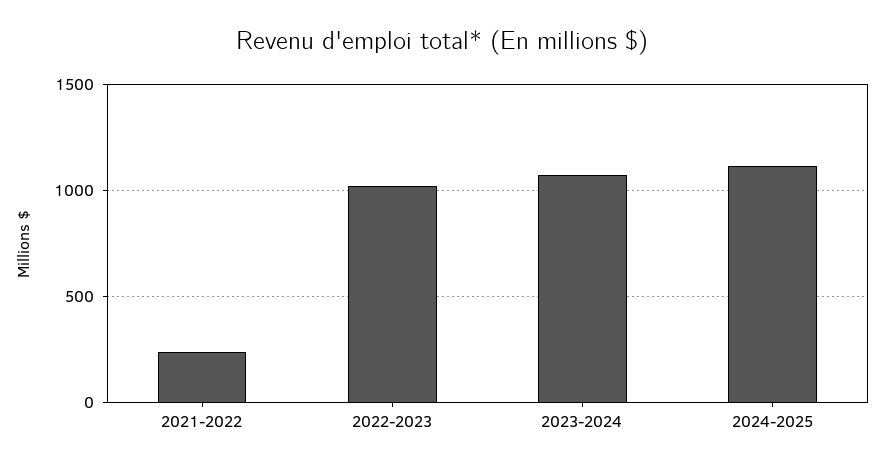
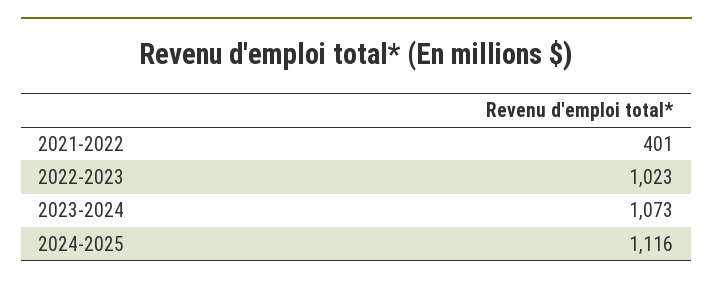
2021-2022: 250 -> 401

